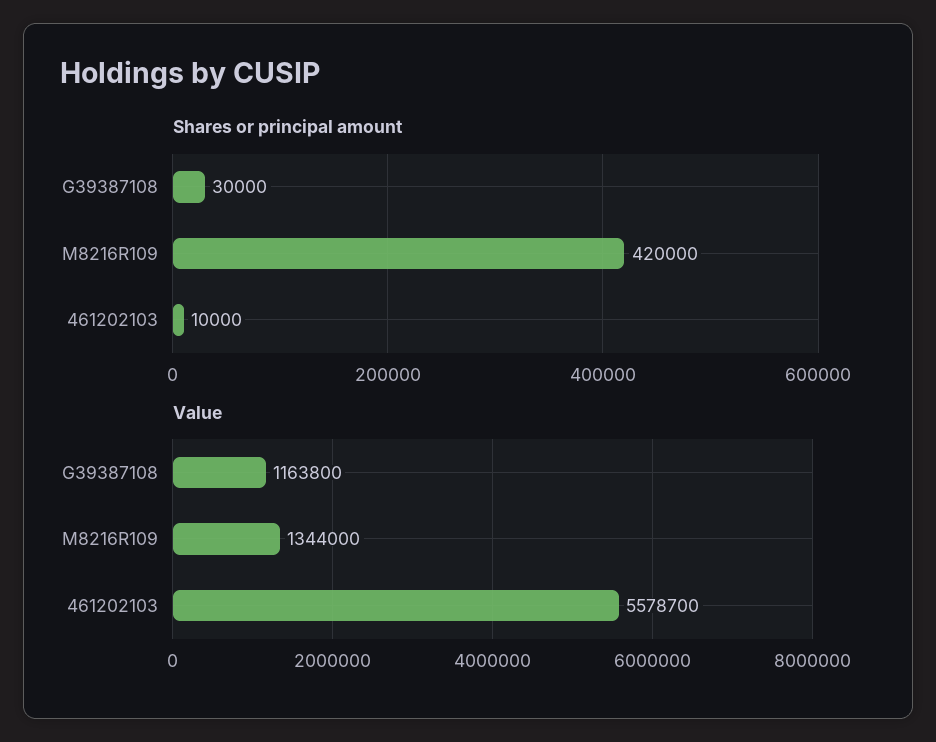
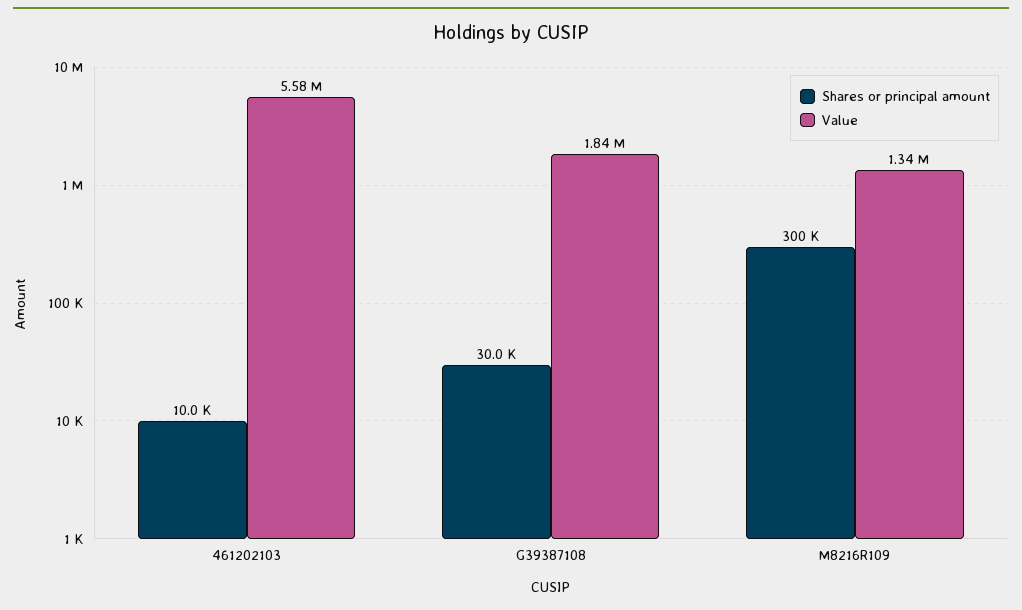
Shares or principal amount, M8216R109: 420000 -> 300000
Value, G39387108: 1163800 -> 1840000

